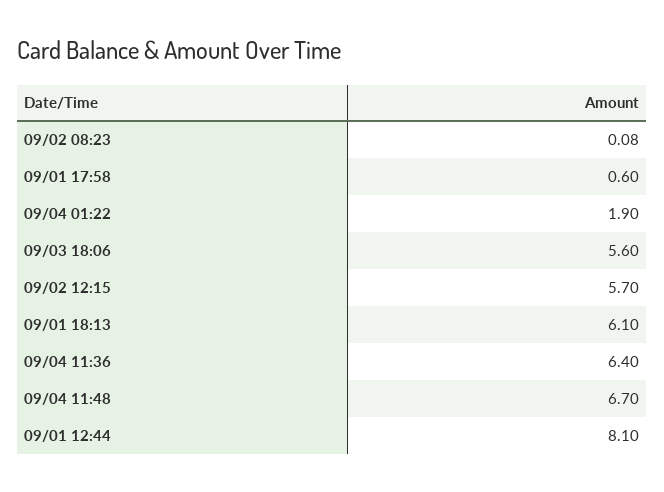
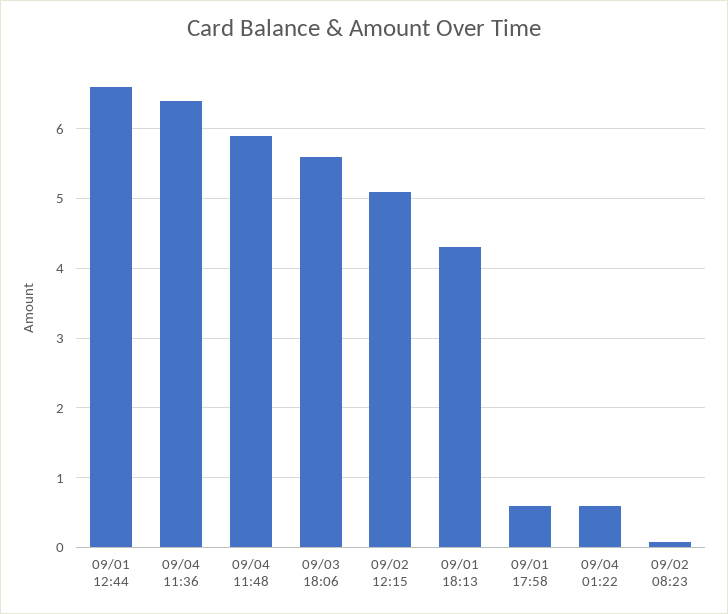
09/04 01:22: 1.9 -> 0.6
09/02 12:15: 5.7 -> 5.1
09/01 18:13: 6.1 -> 4.3
09/04 11:48: 6.7 -> 5.9
09/01 12:44: 8.1 -> 6.6

